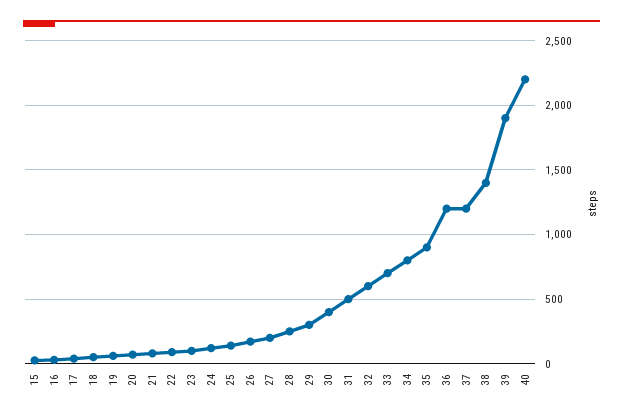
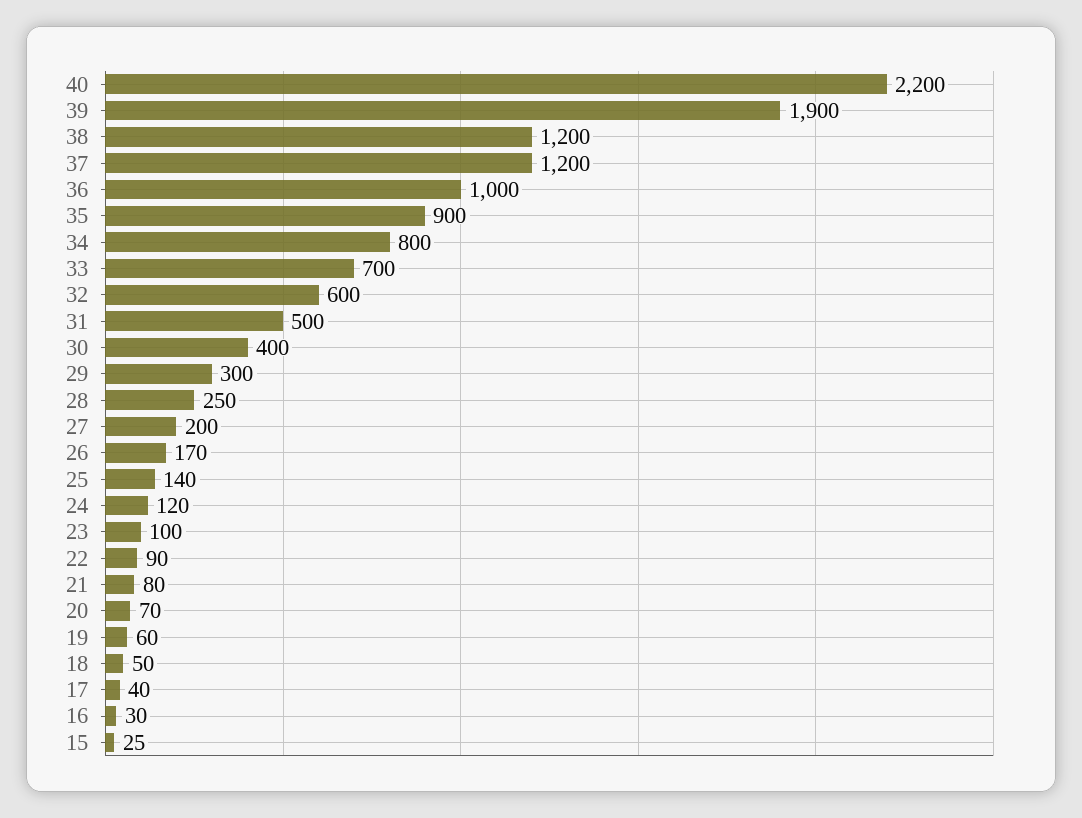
36: 1200 -> 1000
38: 1400 -> 1200

